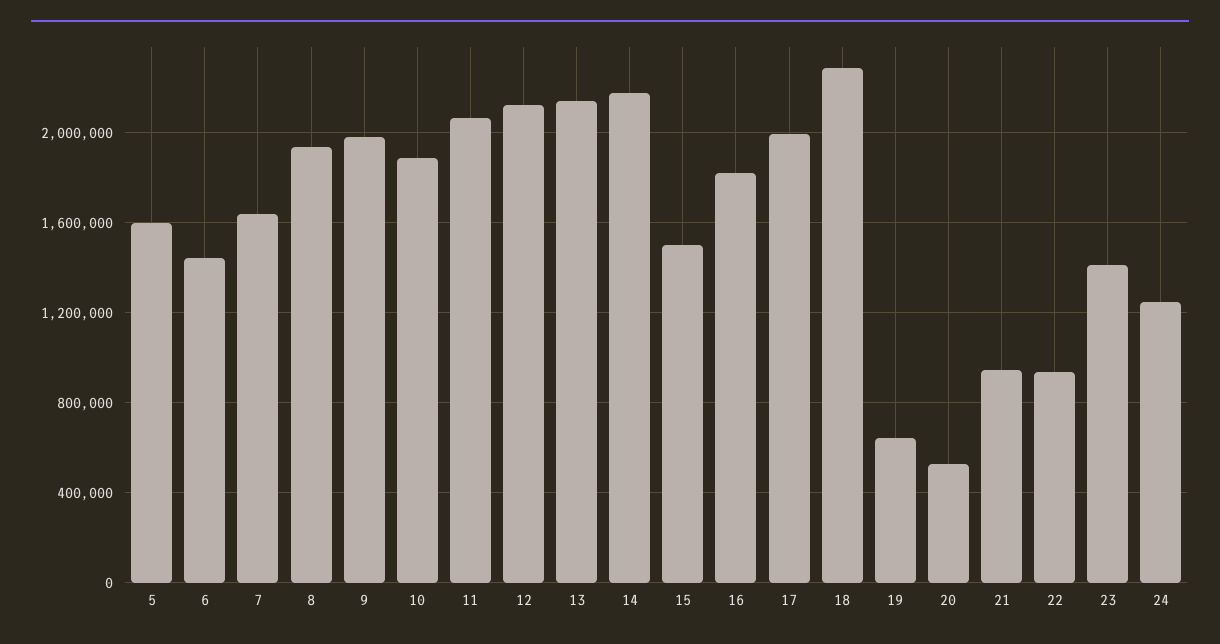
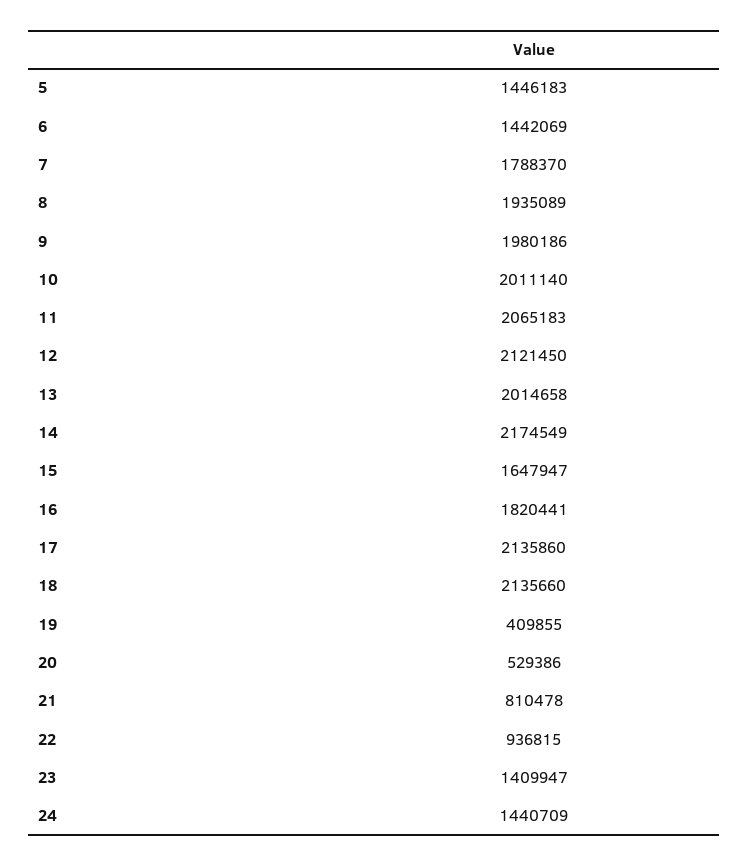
5: 1600000 -> 1446183
7: 1650000 -> 1788370
10: 1900000 -> 2011140
13: 2150000 -> 2014658
15: 1500000 -> 1647947
17: 2000000 -> 2135860
18: 2300000 -> 2135660
19: 650000 -> 409855
21: 950000 -> 810478
24: 1250000 -> 1440709

